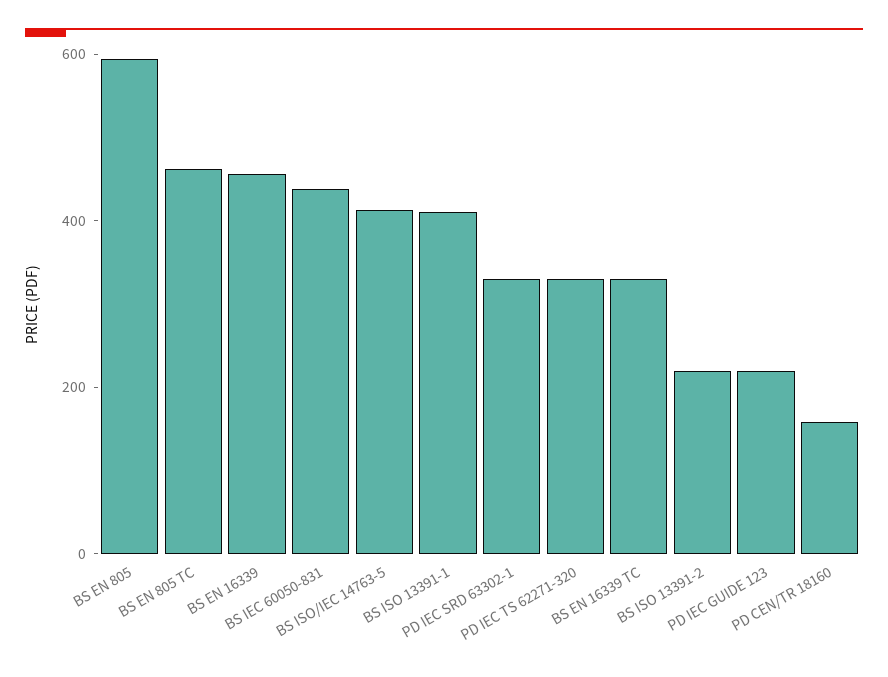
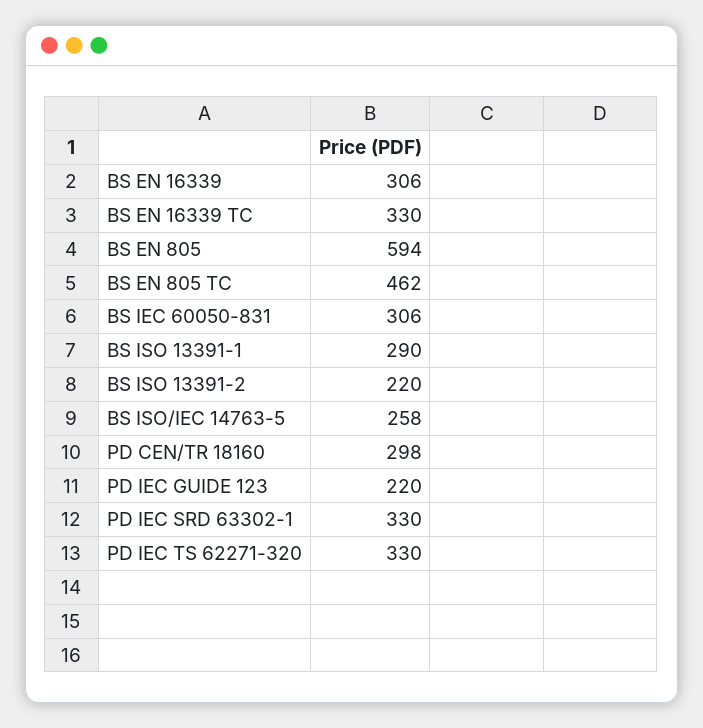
BS EN 16339: 450 -> 306
BS IEC 60050-831: 450 -> 306
BS ISO/IEC 14763-5: 400 -> 258
BS ISO 13391-1: 400 -> 290
PD CEN/TR 18160: 150 -> 298

